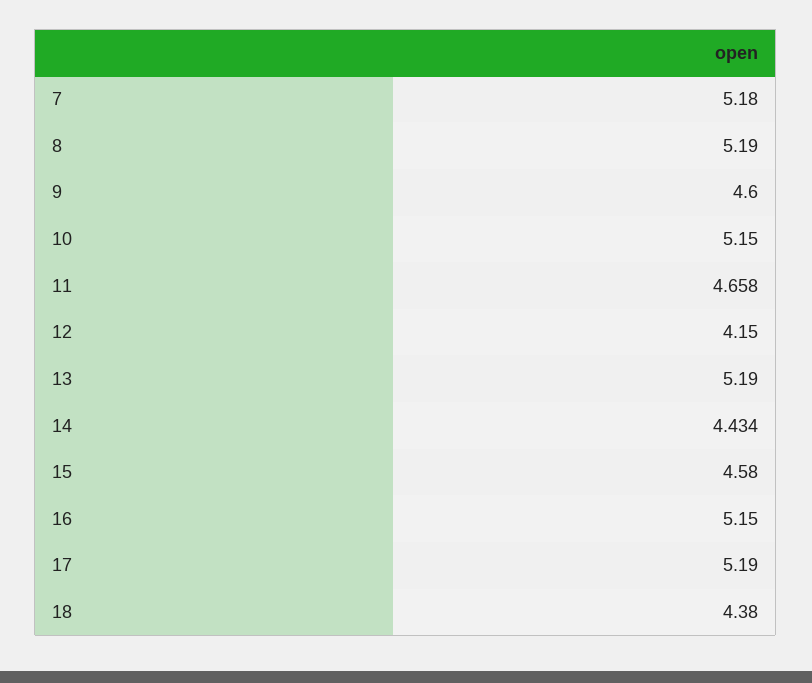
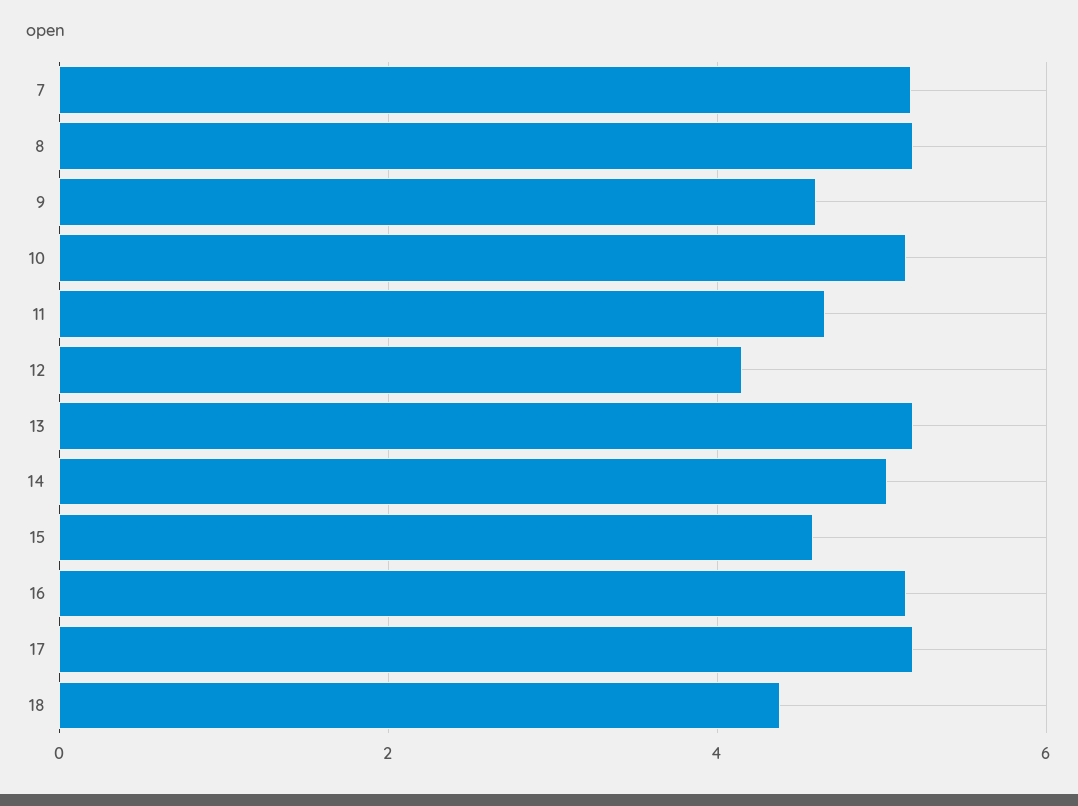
14: 4.434 -> 5

